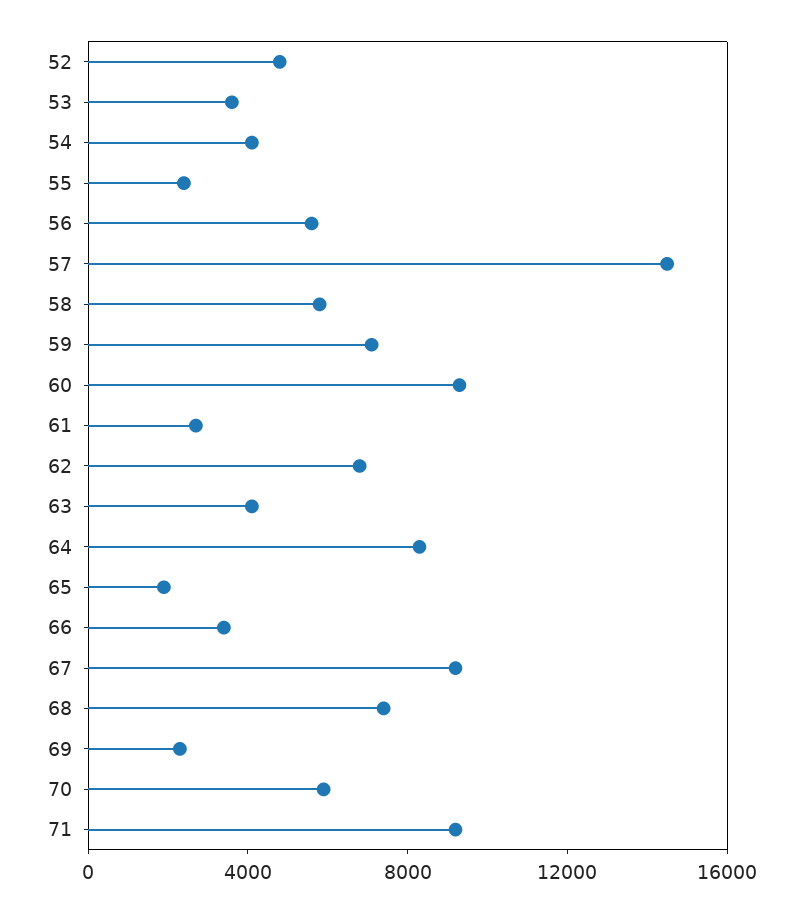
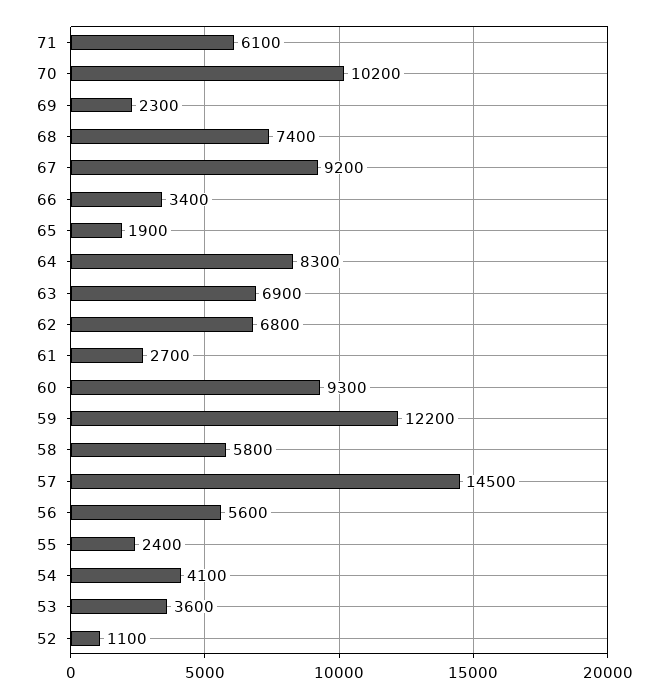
52: 5000 -> 1100
59: 7000 -> 12200
63: 4000 -> 6900
70: 6000 -> 10200
71: 9000 -> 6100

